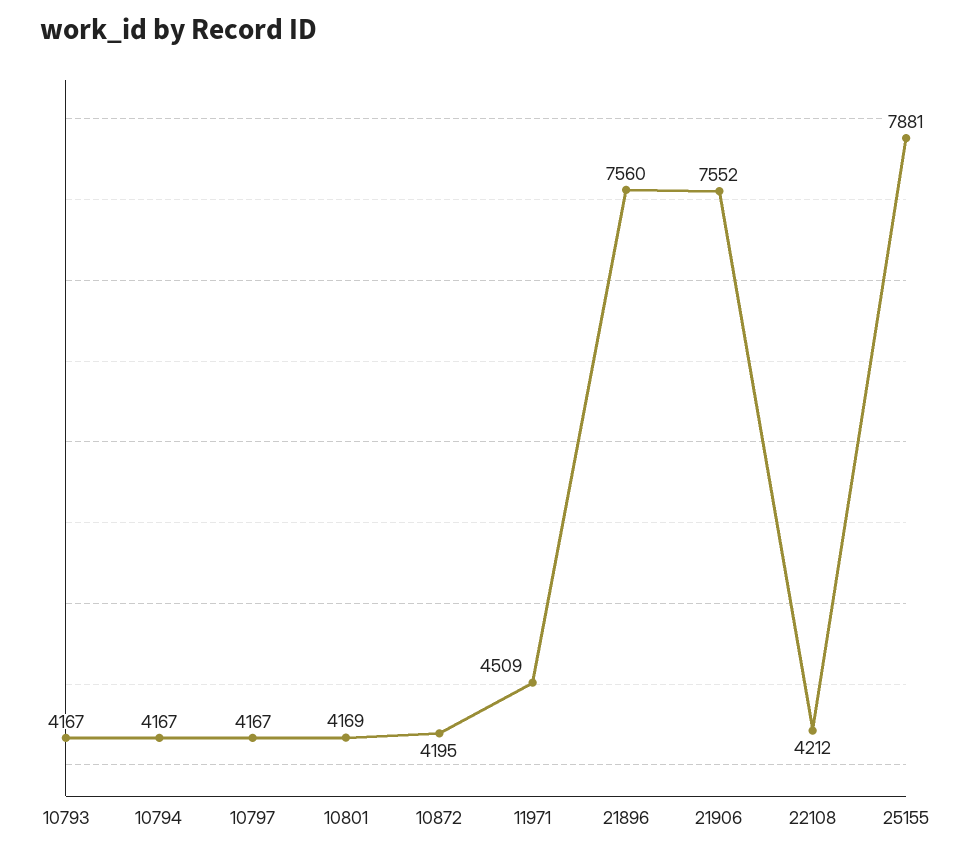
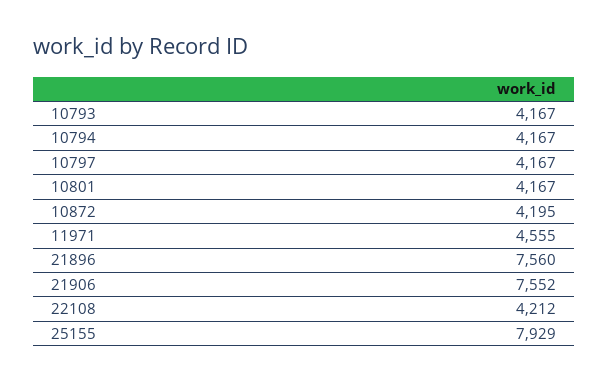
10801: 4169 -> 4167
11971: 4509 -> 4555
25155: 7881 -> 7929

